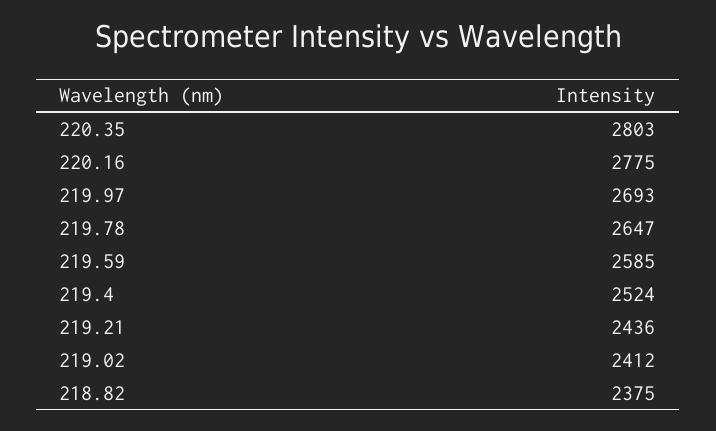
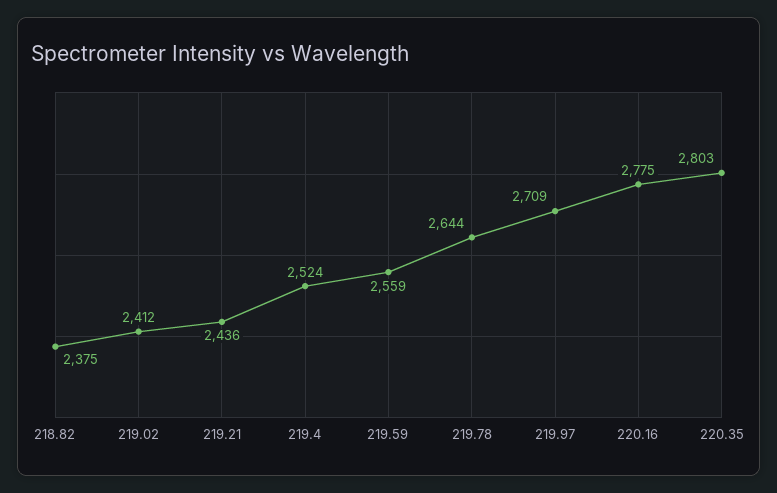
219.97: 2693 -> 2709
219.78: 2647 -> 2644
219.59: 2585 -> 2559

